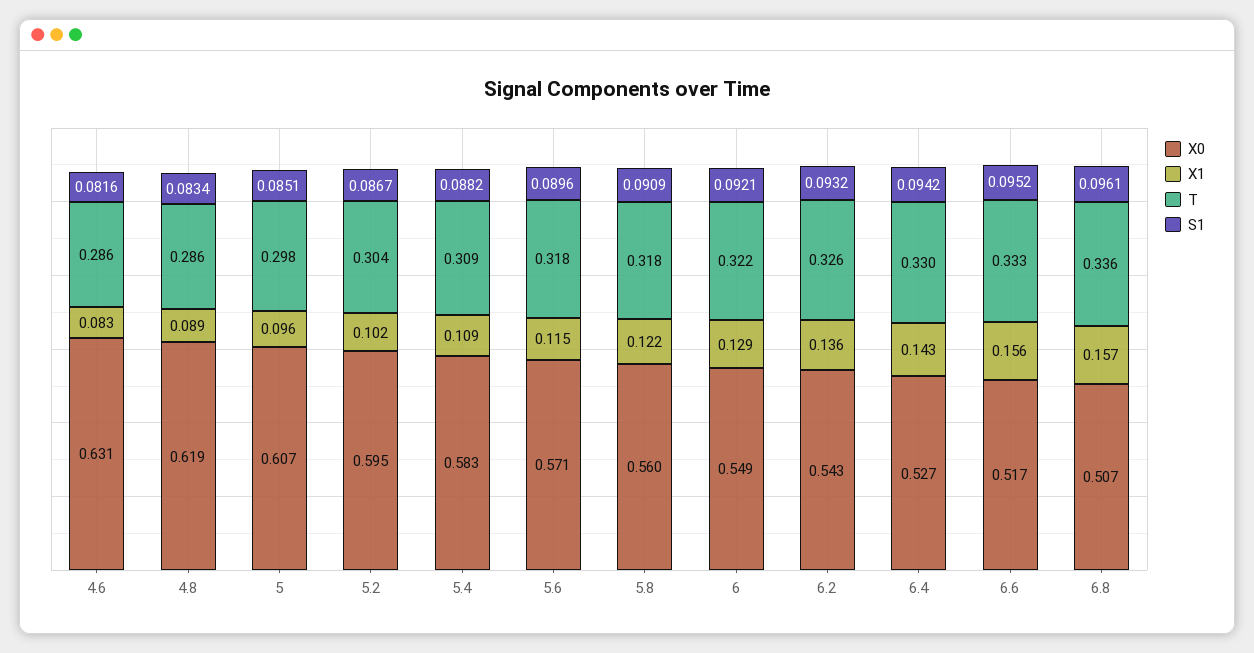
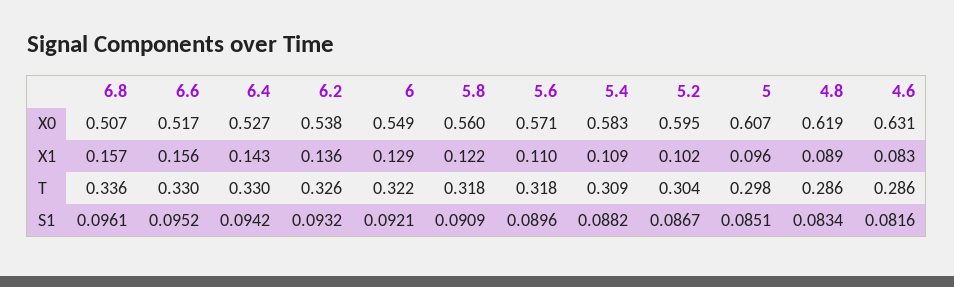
X1, 5.6: 0.115 -> 0.11
X0, 6.2: 0.543 -> 0.538
T, 6.6: 0.333 -> 0.33

